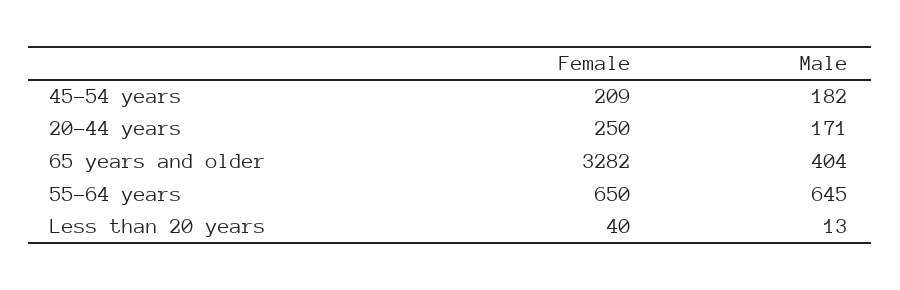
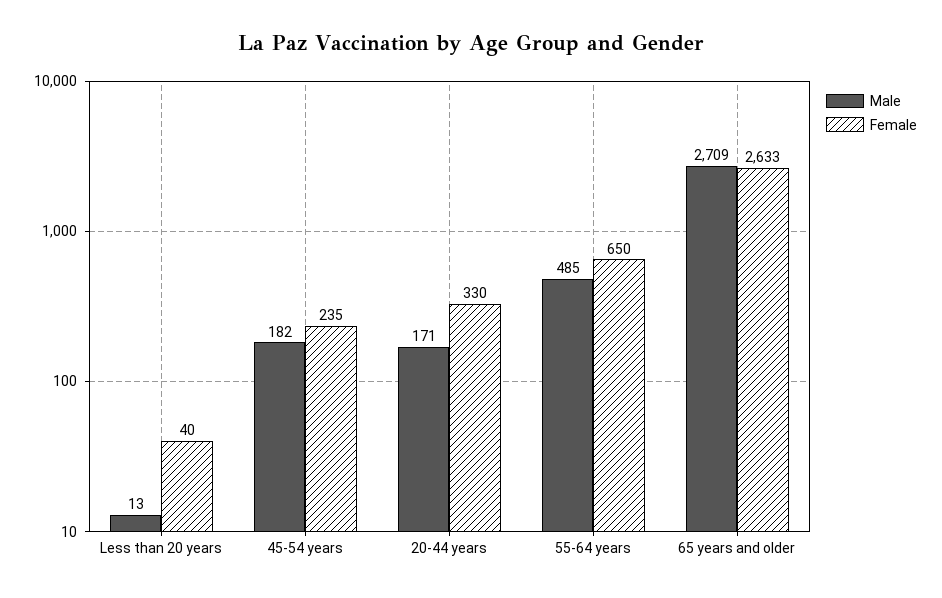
Female, 45-54 years: 209 -> 235
Female, 20-44 years: 250 -> 330
Female, 65 years and older: 3282 -> 2633
Male, 65 years and older: 404 -> 2709
Male, 55-64 years: 645 -> 485

